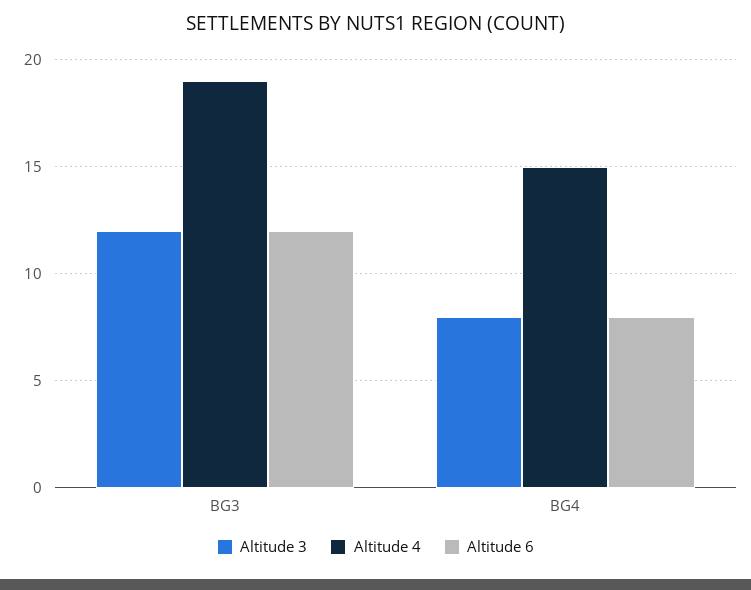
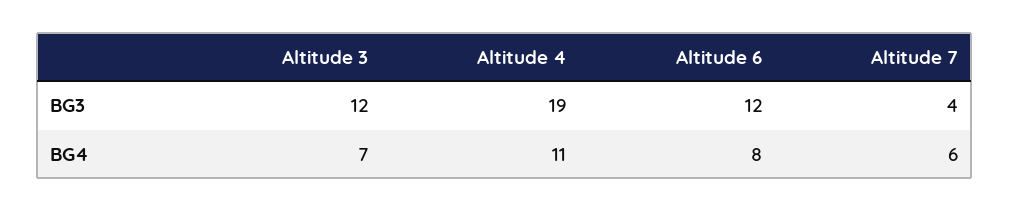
Altitude 3, BG4: 8 -> 7
Altitude 4, BG4: 15 -> 11
Altitude 7, BG3: none -> 4
Altitude 7, BG4: none -> 6

